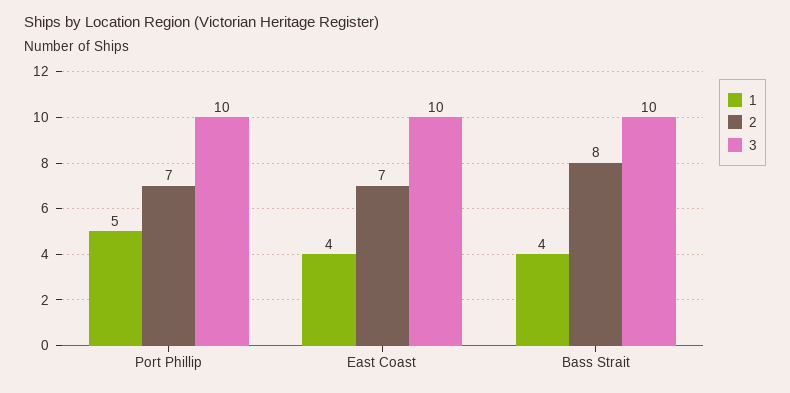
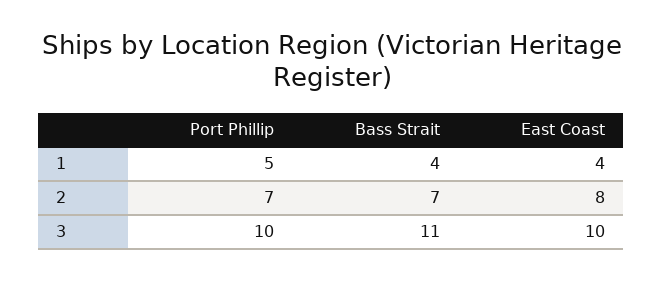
2, East Coast: 7 -> 8
2, Bass Strait: 8 -> 7
3, Bass Strait: 10 -> 11

